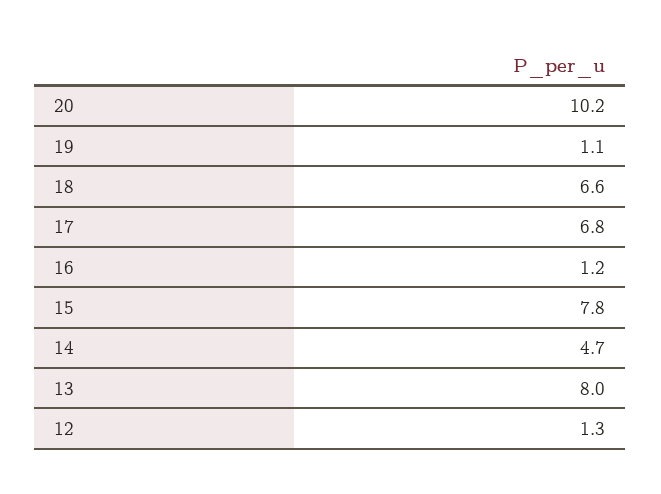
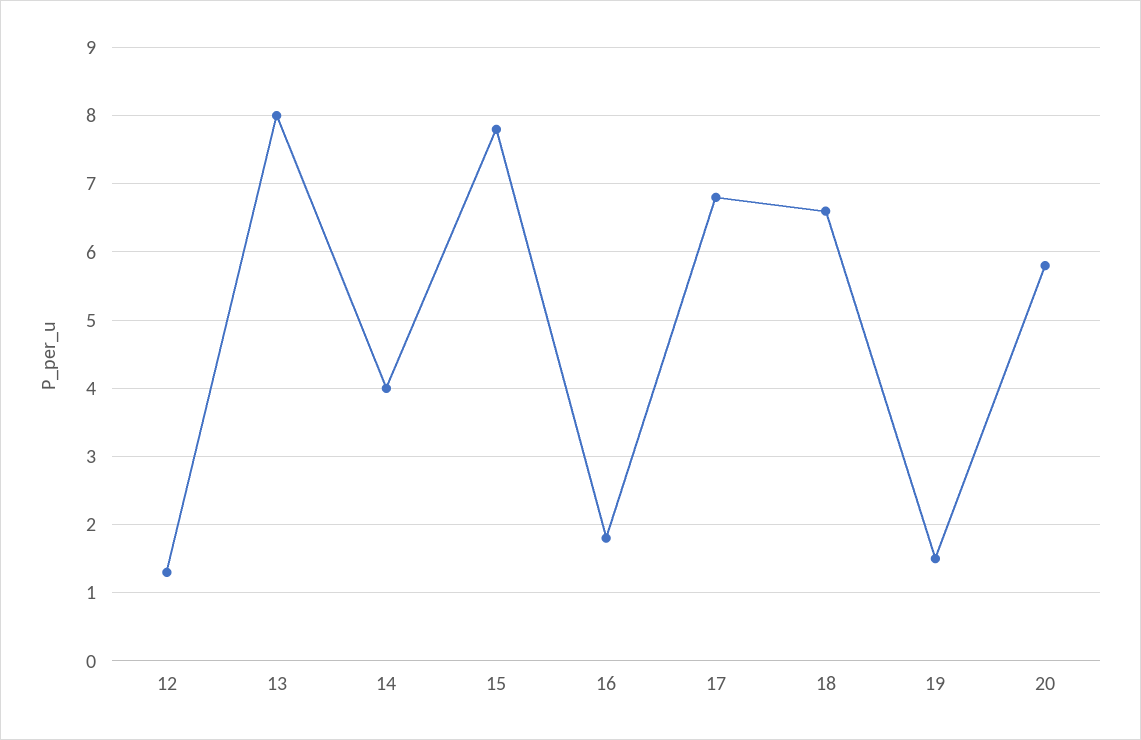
20: 10.2 -> 5.8
19: 1.1 -> 1.5
16: 1.2 -> 1.8
14: 4.7 -> 4

